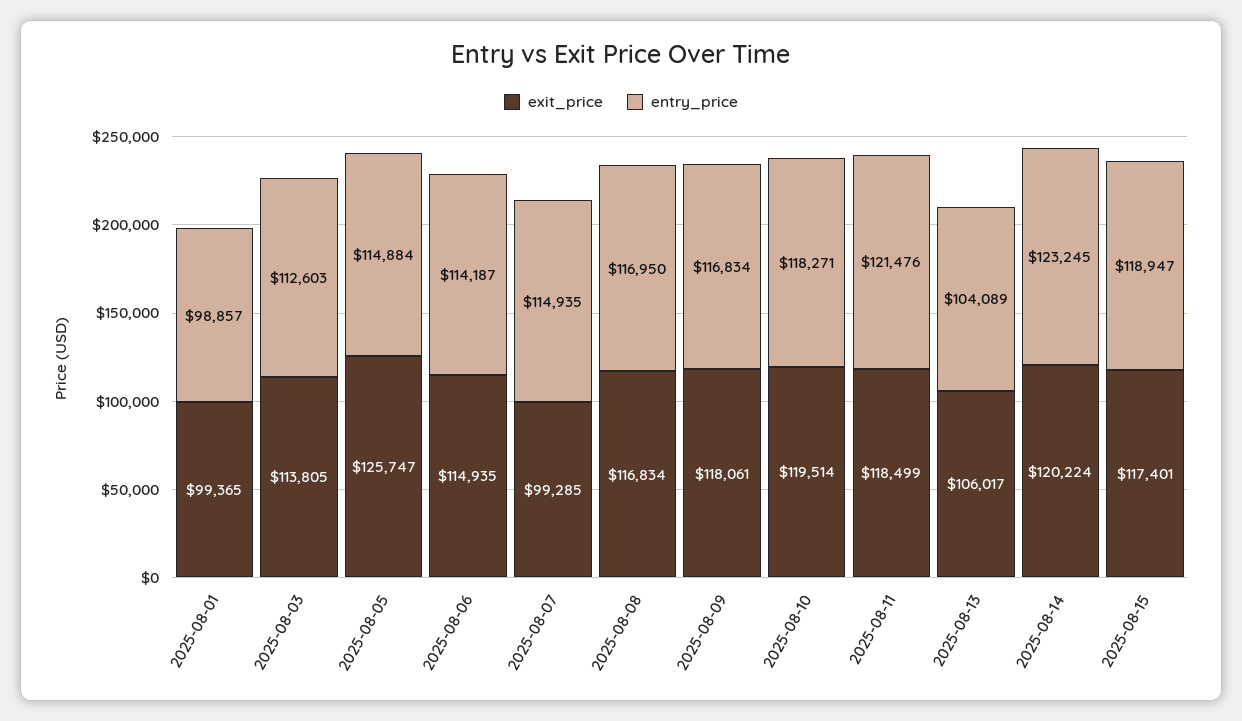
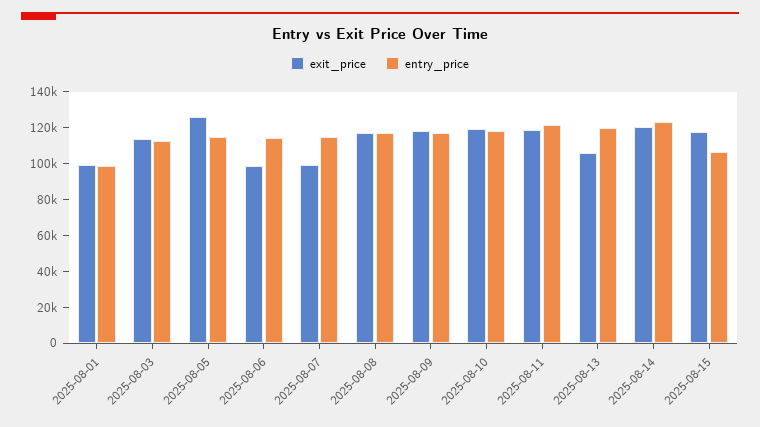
exit_price, 2025-08-06: 114935 -> 100000
entry_price, 2025-08-13: 104089 -> 120000
entry_price, 2025-08-15: 118947 -> 105000

